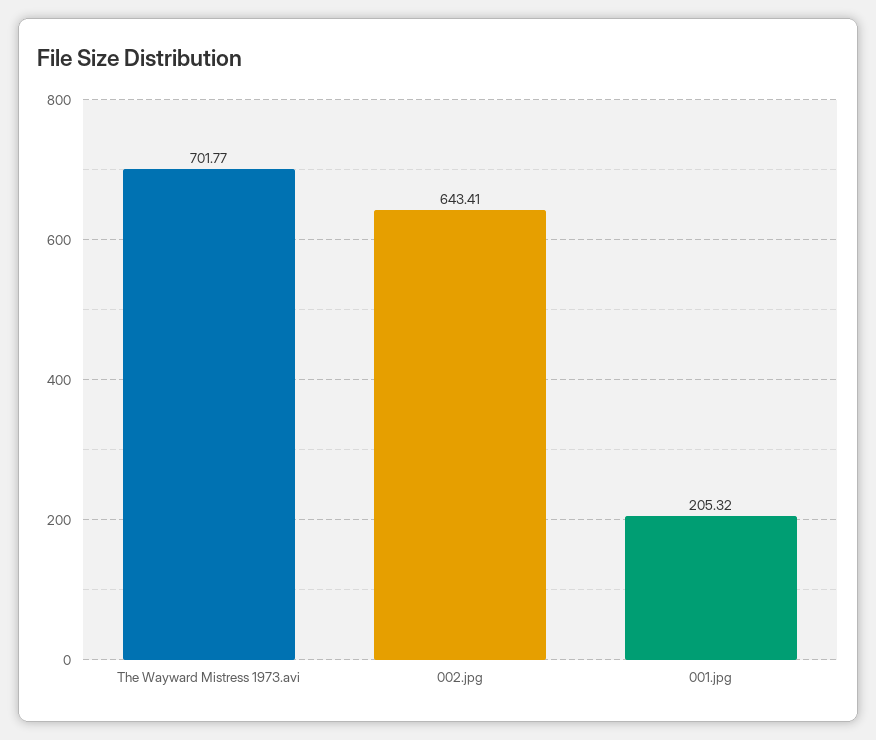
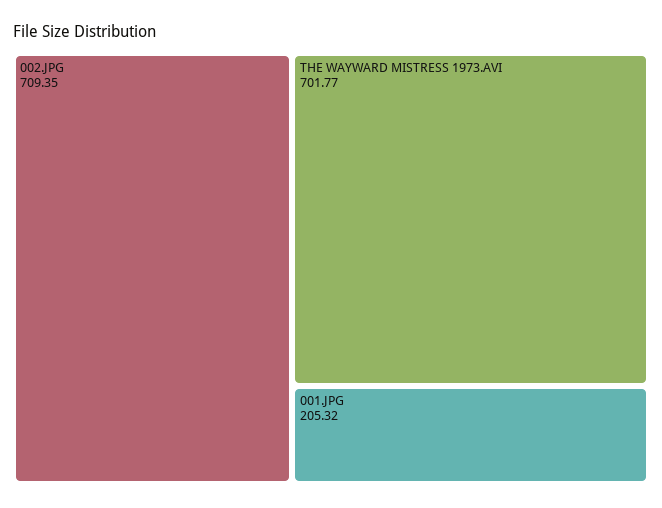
002.jpg: 643.41 -> 709.35

